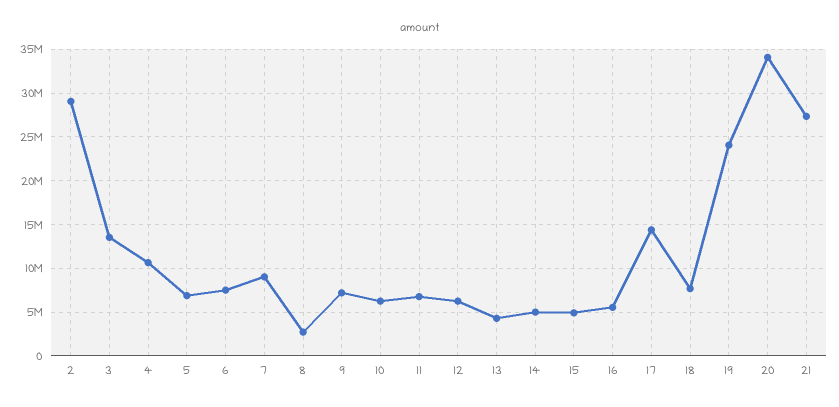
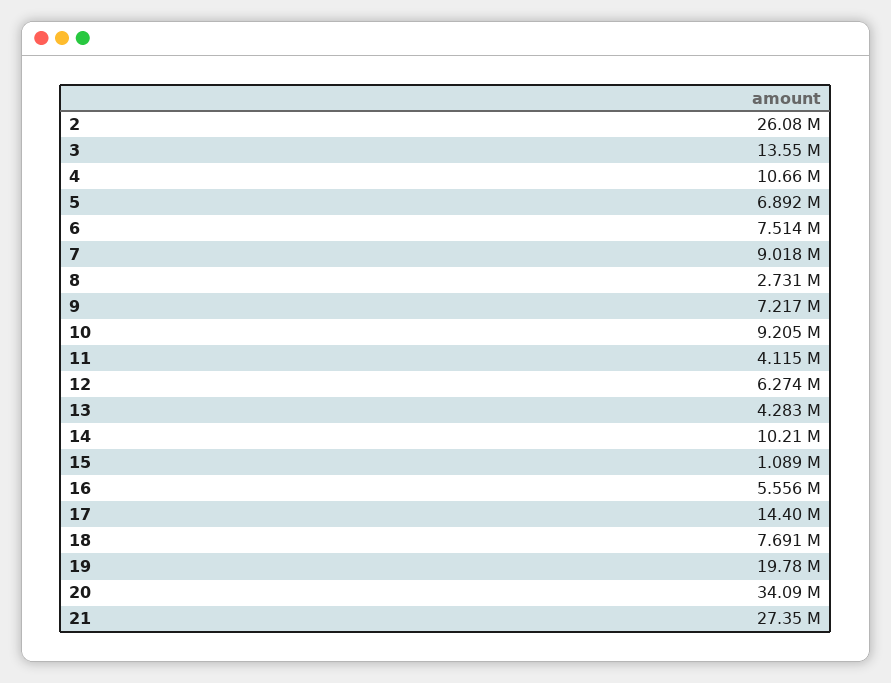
2: 29000000 -> 26080000
10: 6000000 -> 9205000
11: 7000000 -> 4115000
14: 5000000 -> 10210000
15: 5000000 -> 1089000
19: 24000000 -> 19780000

